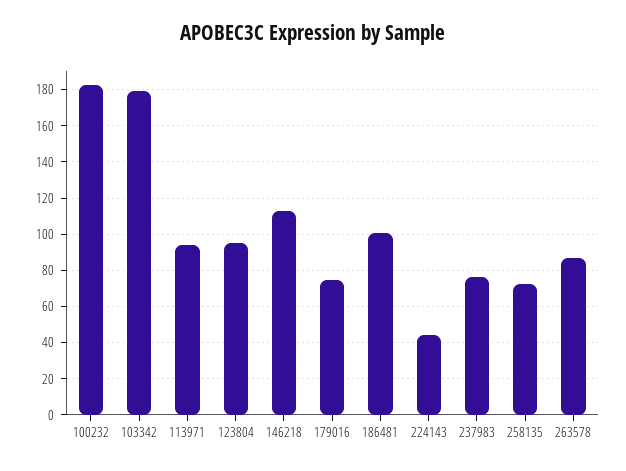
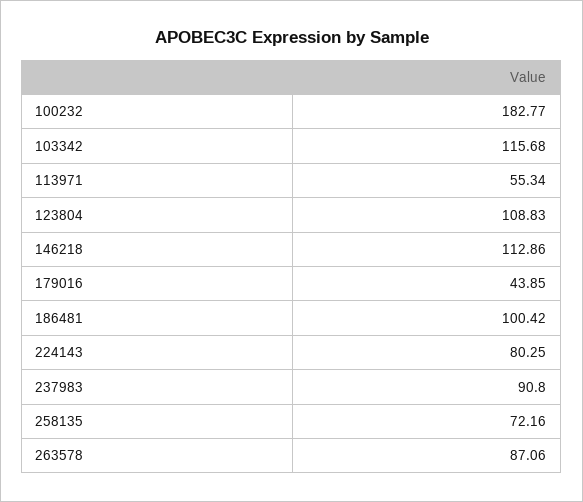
103342: 180 -> 115.68
113971: 95 -> 55.34
123804: 95 -> 108.83
179016: 75 -> 43.85
224143: 45 -> 80.25
237983: 75 -> 90.8

